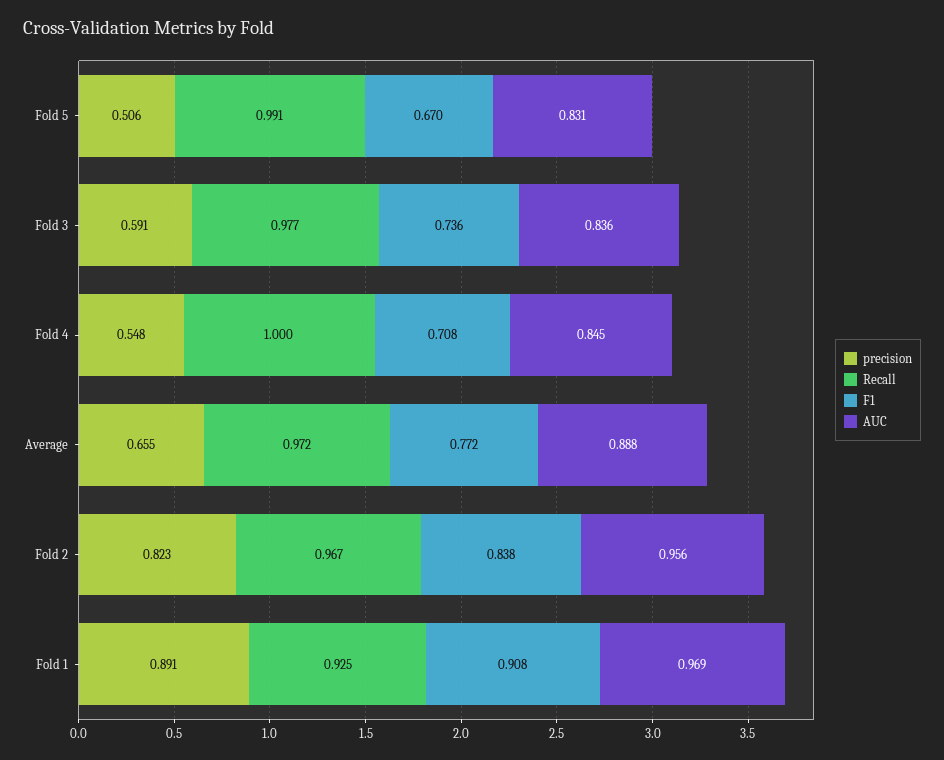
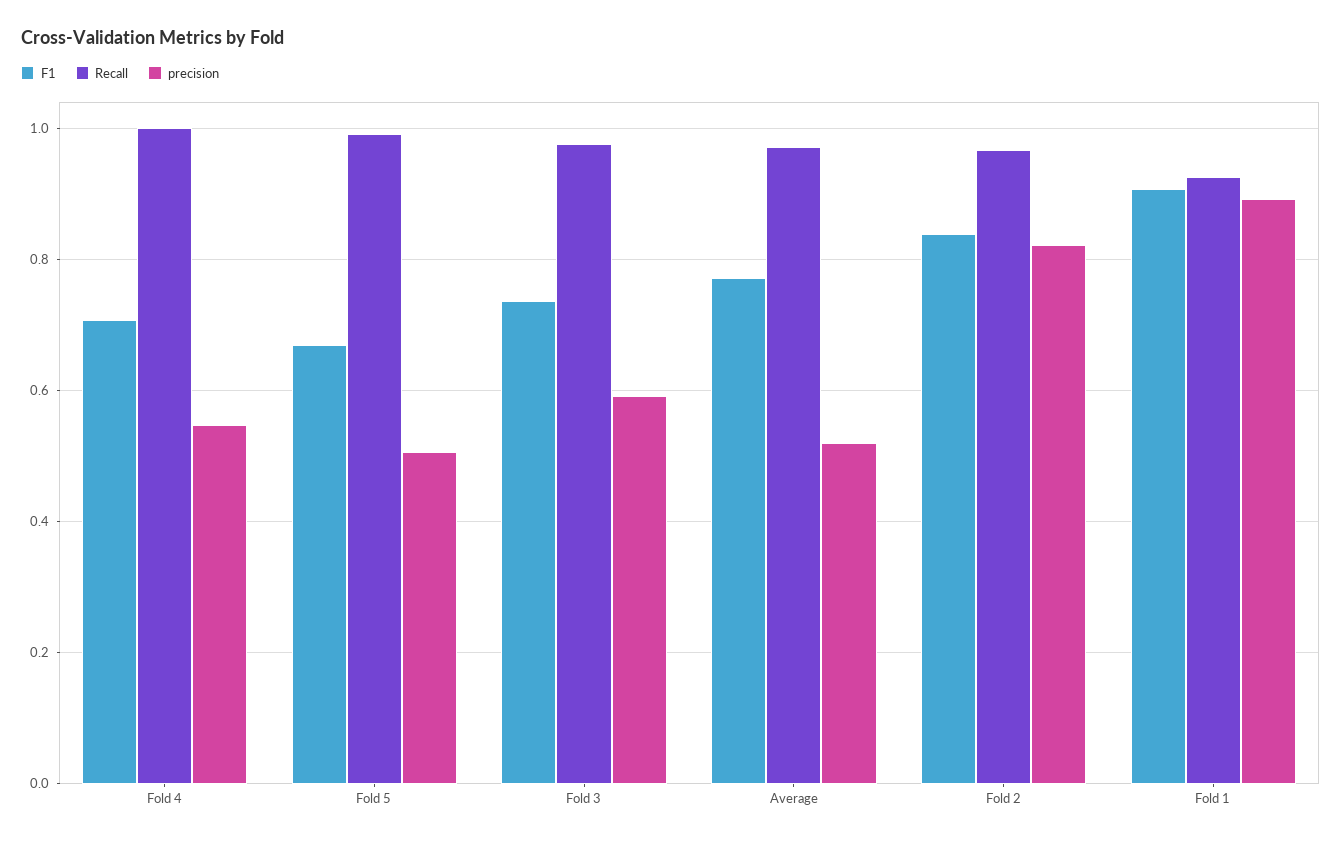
AUC, Fold 5: 0.831 -> none
AUC, Fold 3: 0.836 -> none
AUC, Fold 4: 0.845 -> none
precision, Average: 0.655 -> 0.52
AUC, Average: 0.888 -> none
AUC, Fold 2: 0.956 -> none
AUC, Fold 1: 0.969 -> none

